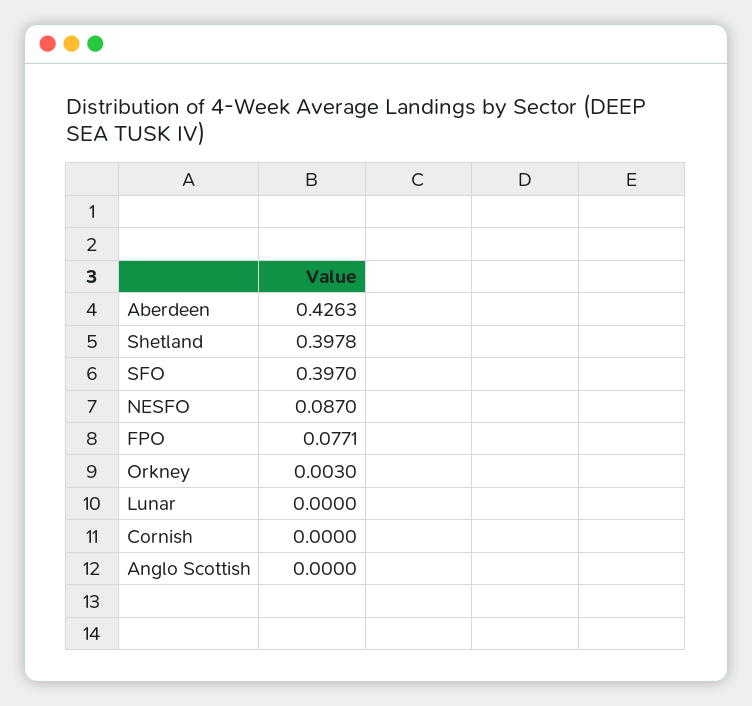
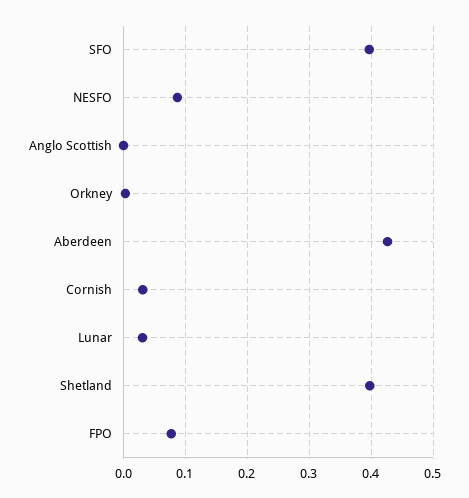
Lunar: 0 -> 0.03
Cornish: 0 -> 0.03

